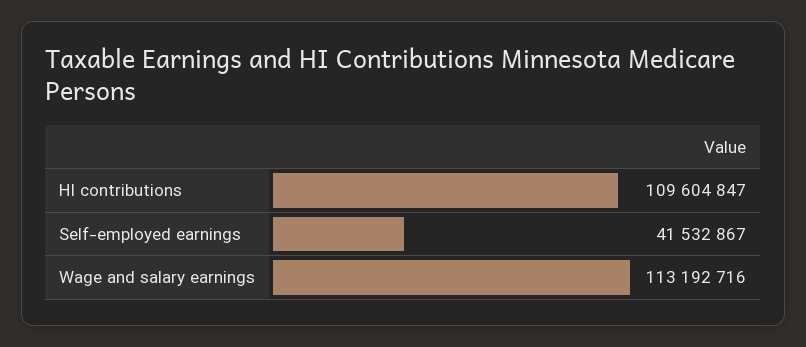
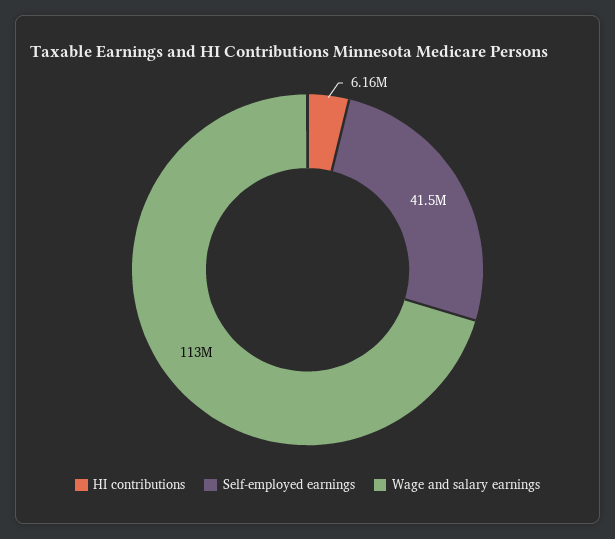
HI contributions: 109604847 -> 6160000

